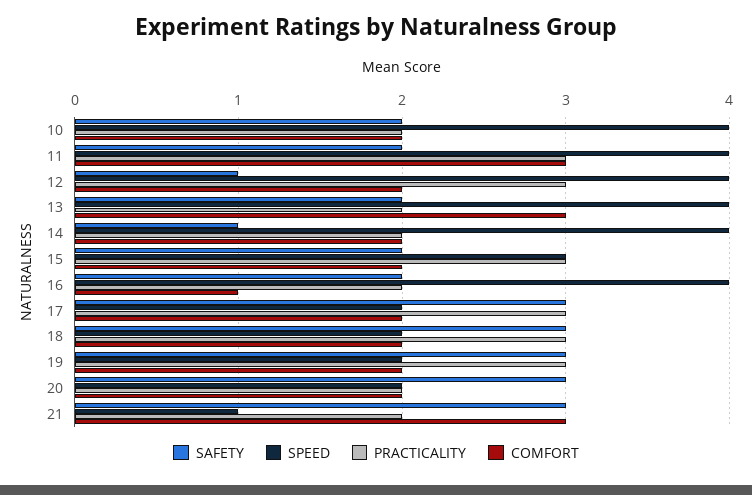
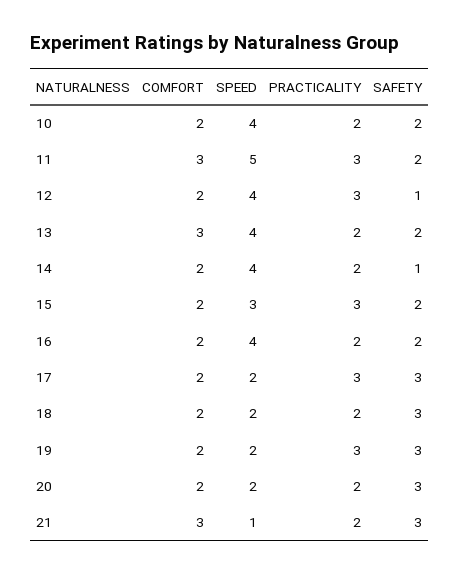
SPEED, 11: 4 -> 5
COMFORT, 16: 1 -> 2
PRACTICALITY, 18: 3 -> 2

